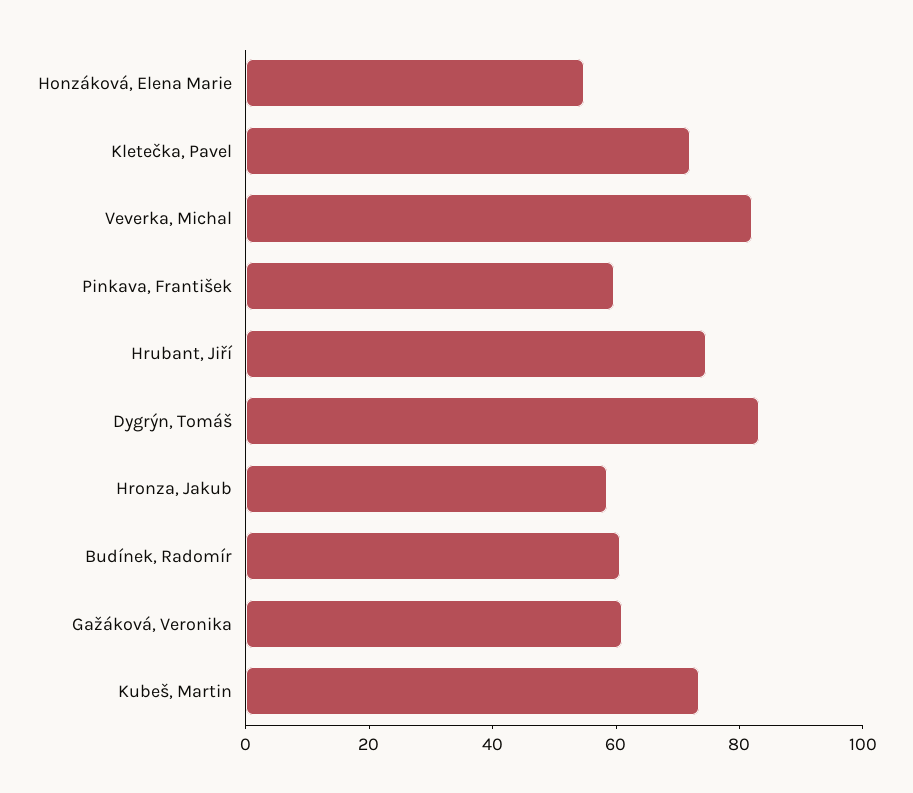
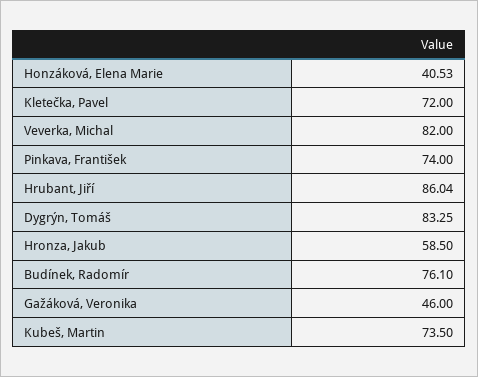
Honzáková, Elena Marie: 55 -> 40.53
Pinkava, František: 60 -> 74
Hrubant, Jiří: 75 -> 86.04
Budínek, Radomír: 60 -> 76.1
Gažáková, Veronika: 60 -> 46

